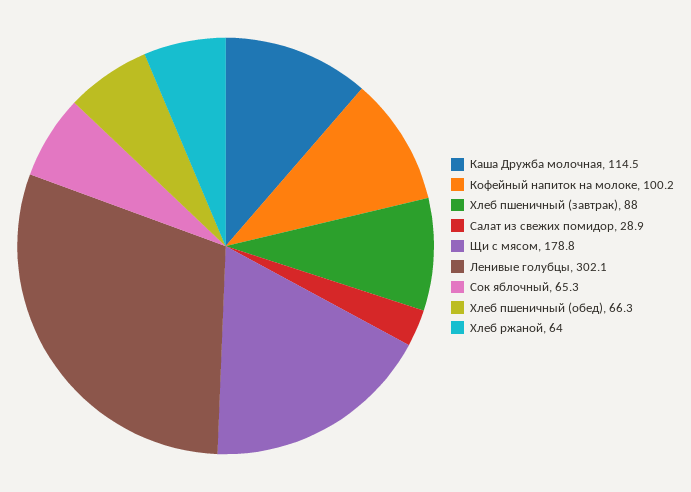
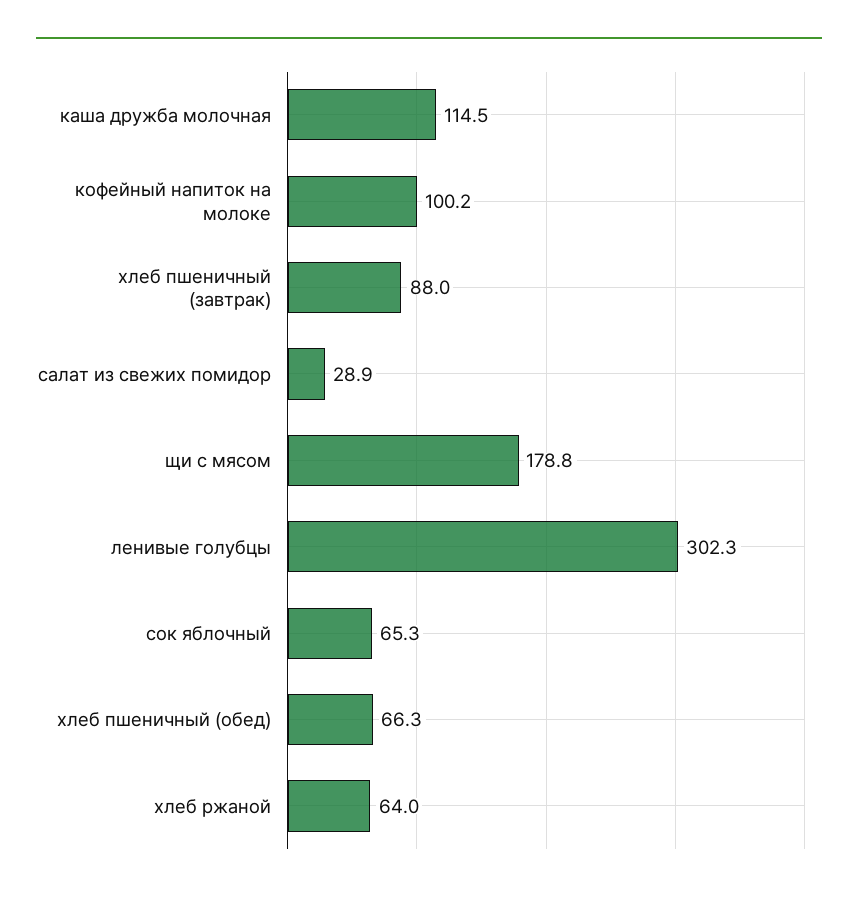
Ленивые голубцы: 302.1 -> 302.3

